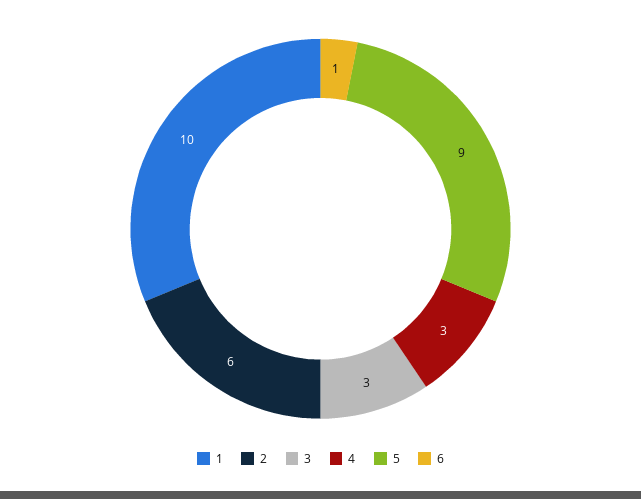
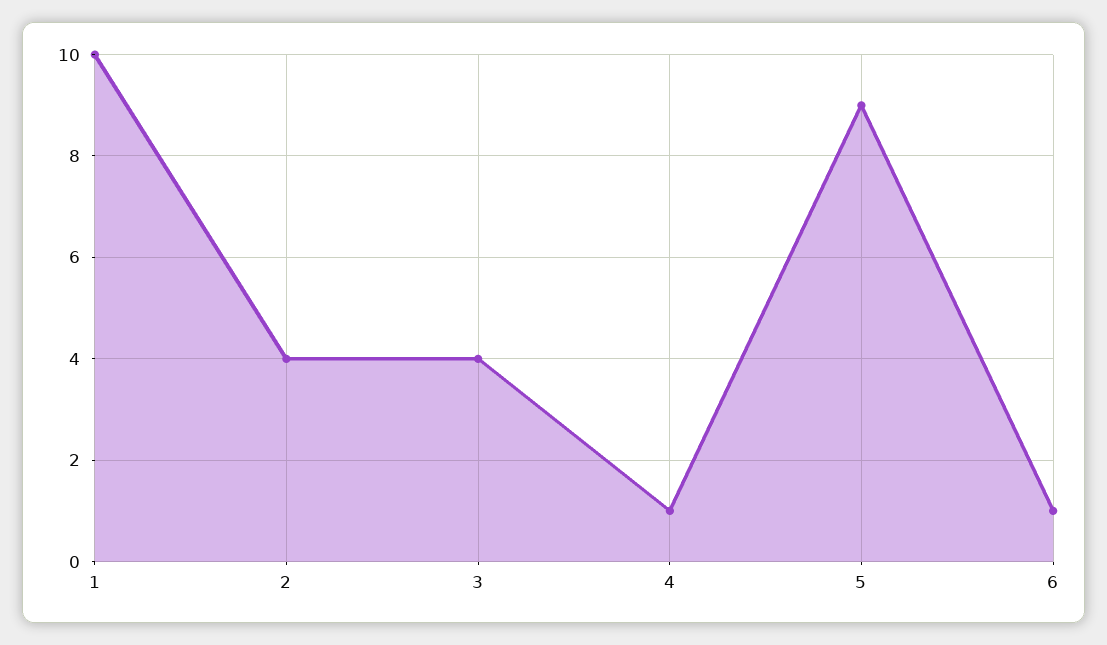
2: 6 -> 4
3: 3 -> 4
4: 3 -> 1

